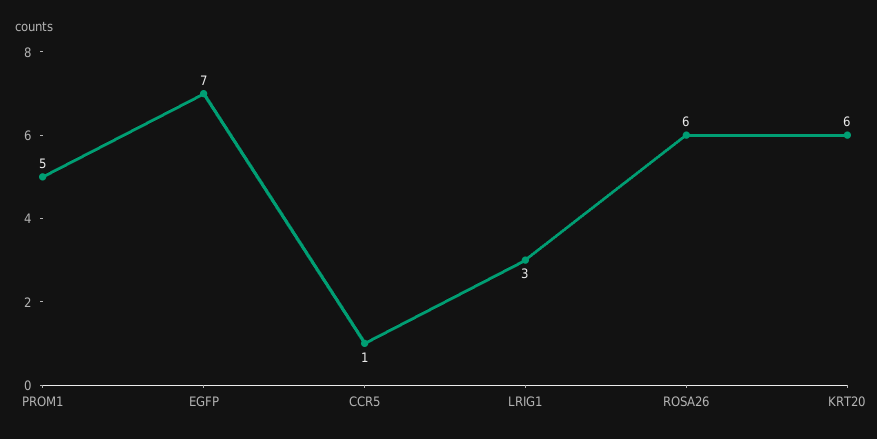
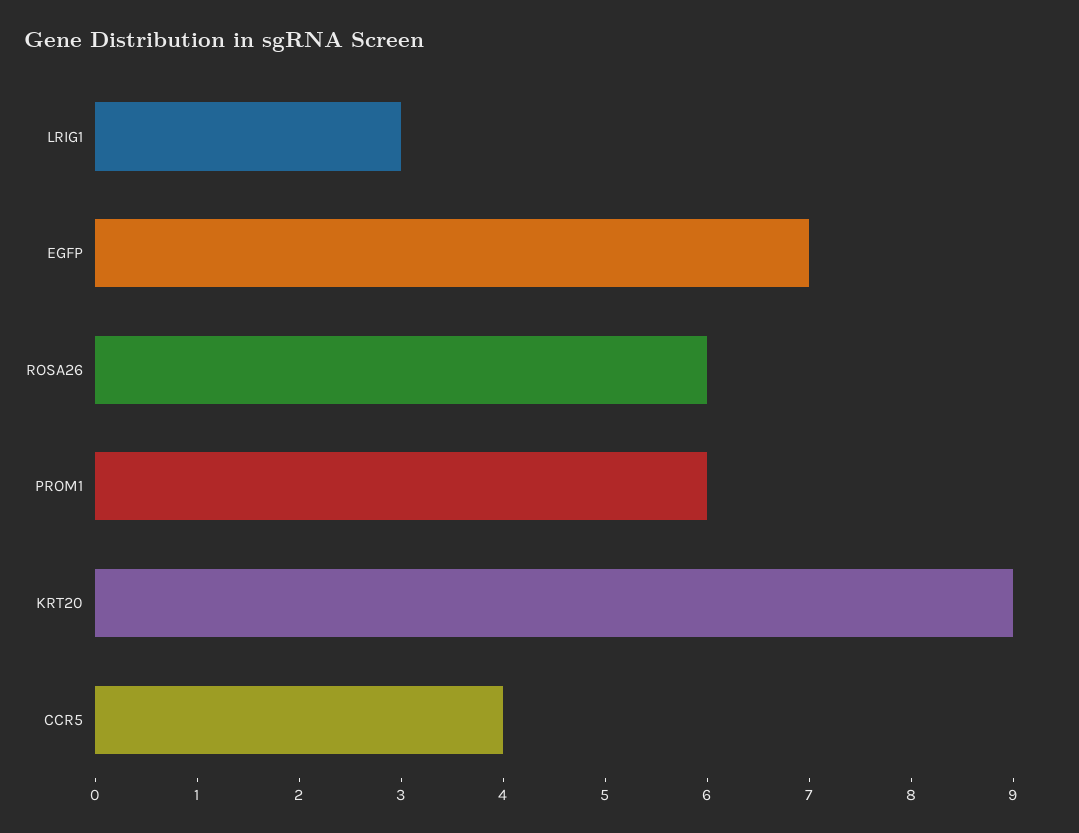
PROM1: 5 -> 6
CCR5: 1 -> 4
KRT20: 6 -> 9

